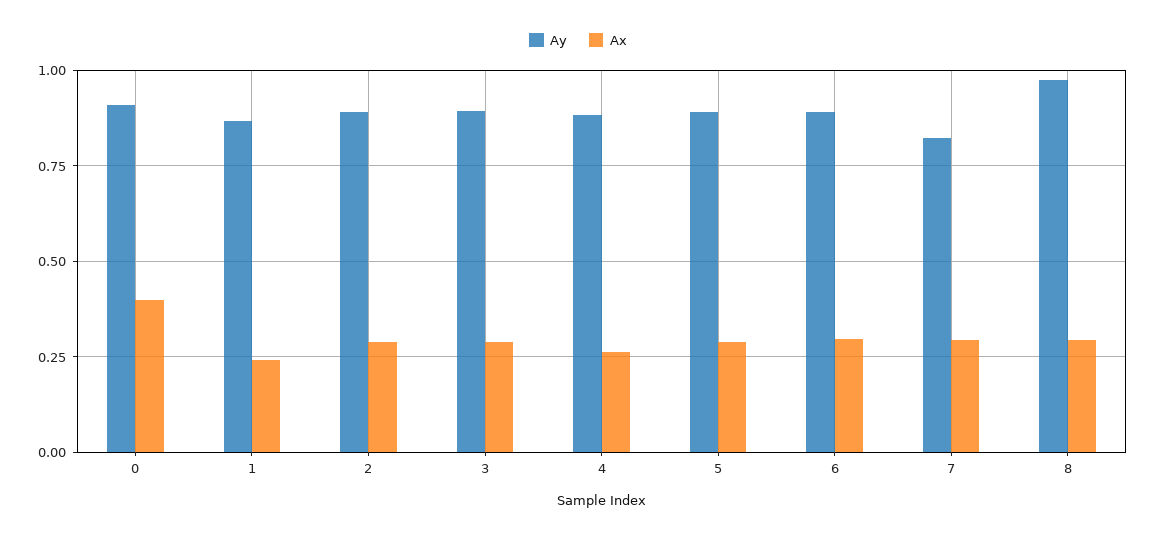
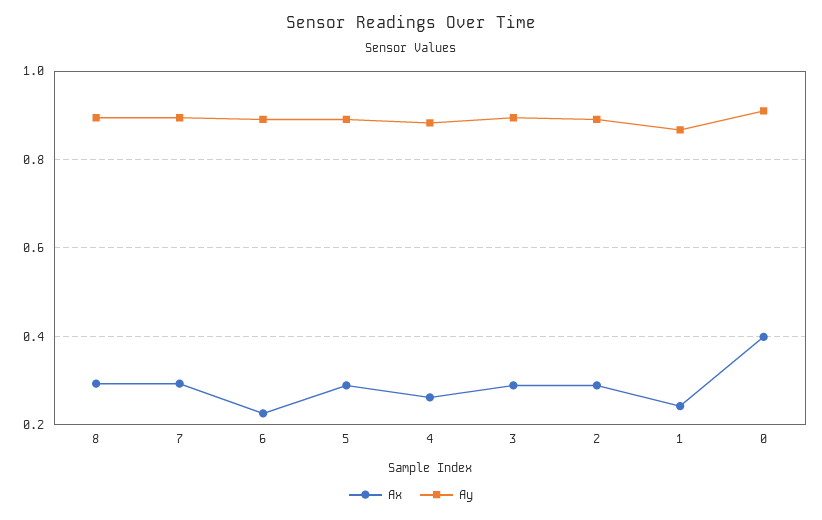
Ax, 6: 0.3 -> 0.22
Ay, 7: 0.825 -> 0.9
Ay, 8: 0.975 -> 0.9

